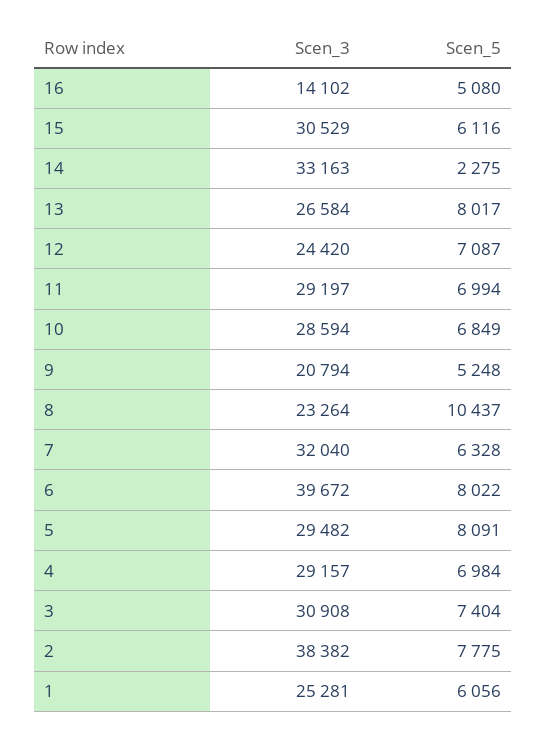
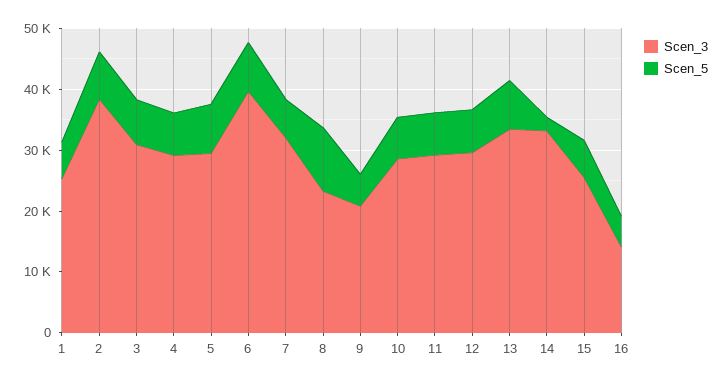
Scen_3, 15: 30529 -> 26000
Scen_3, 13: 26584 -> 34000
Scen_3, 12: 24420 -> 30000

